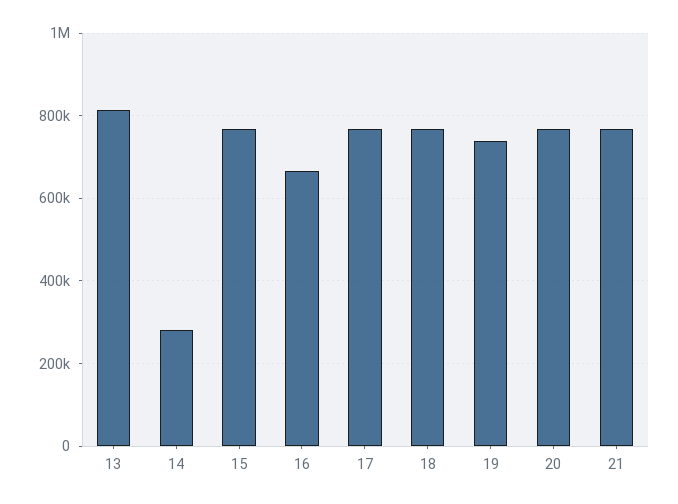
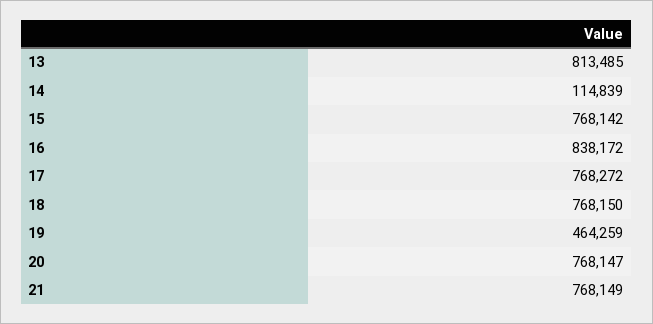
14: 280000 -> 114839
16: 660000 -> 838172
19: 740000 -> 464259

